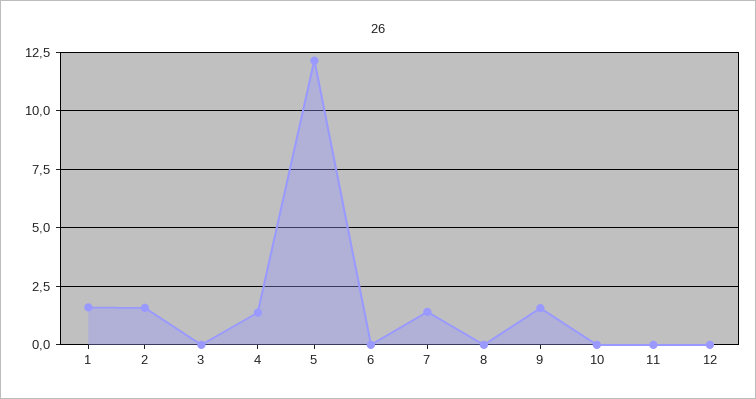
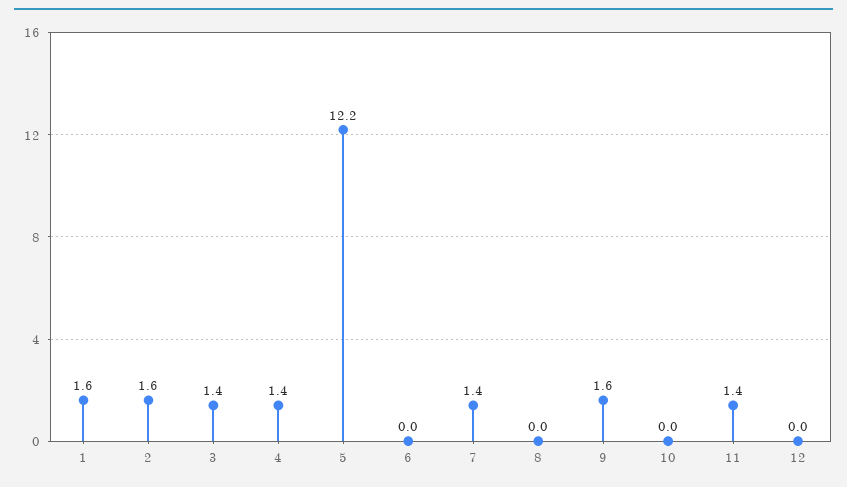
3: 0 -> 1.4
11: 0 -> 1.4

